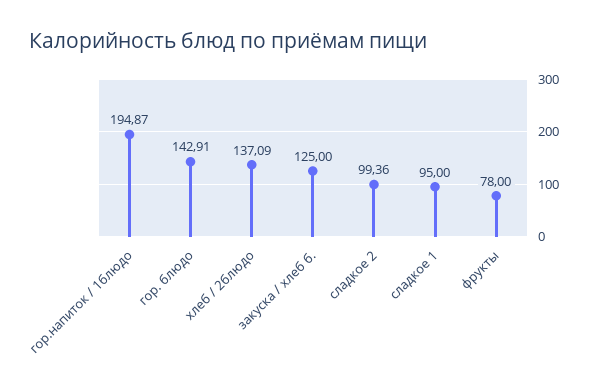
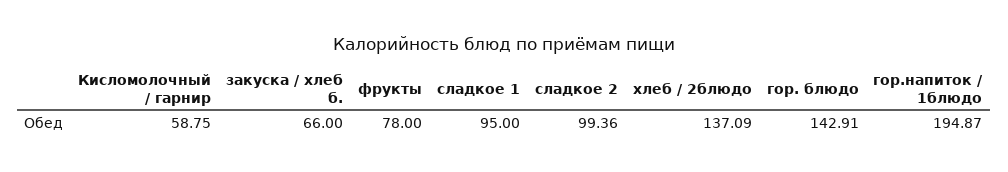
закуска / хлеб б.: 125 -> 66
Кисломолочный / гарнир: none -> 58.75

